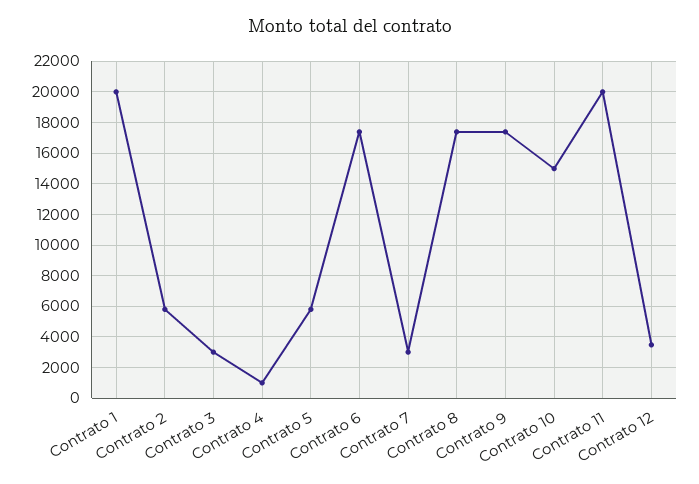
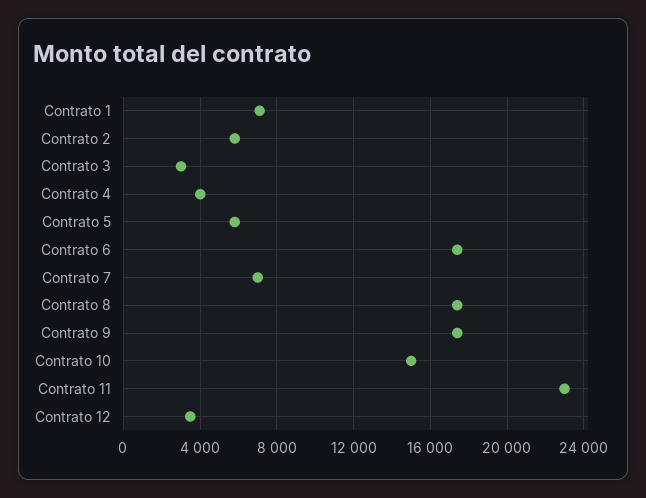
Contrato 1: 20000 -> 7000
Contrato 4: 1000 -> 4000
Contrato 7: 3000 -> 7000
Contrato 11: 20000 -> 23000

